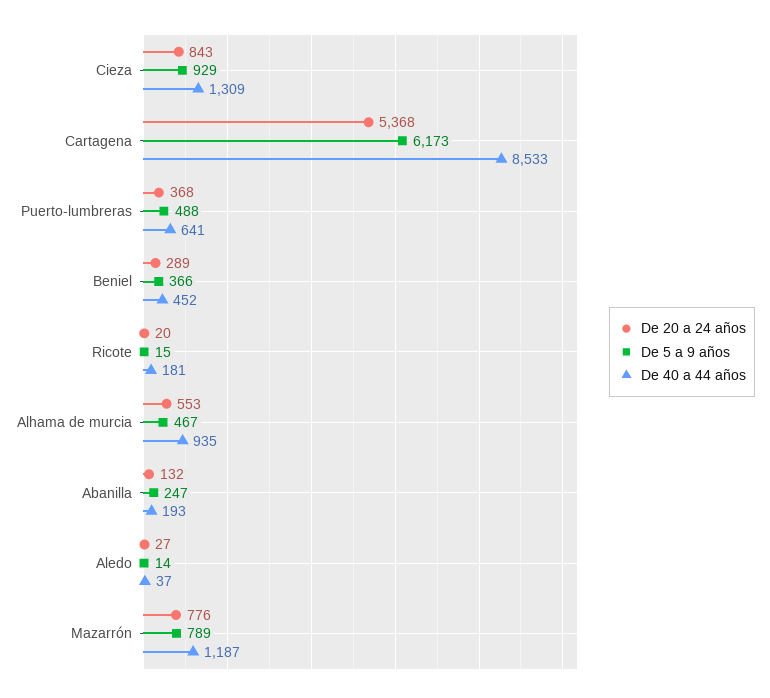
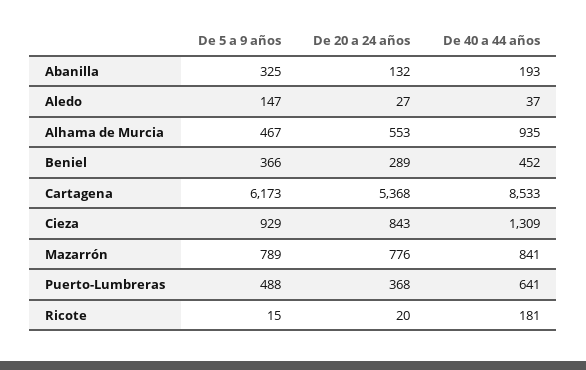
De 5 a 9 años, Abanilla: 247 -> 325
De 5 a 9 años, Aledo: 14 -> 147
De 40 a 44 años, Mazarrón: 1187 -> 841

